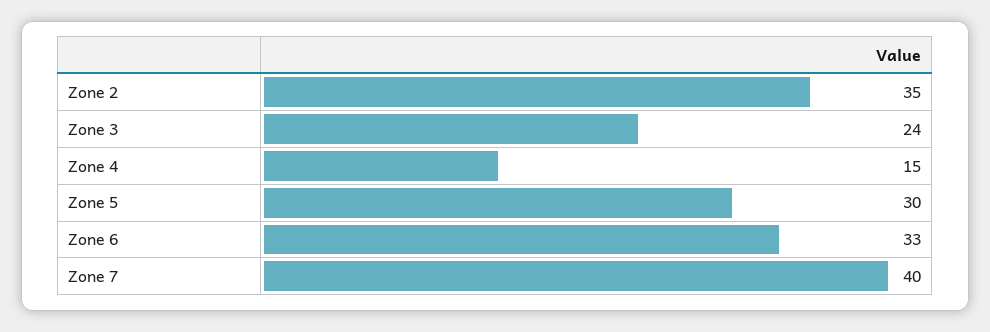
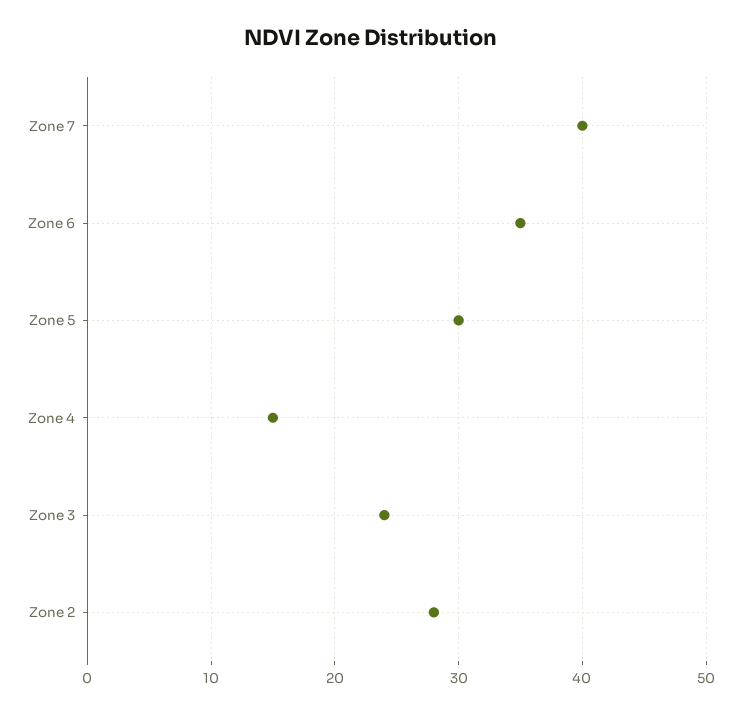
Zone 2: 35 -> 28
Zone 6: 33 -> 35

